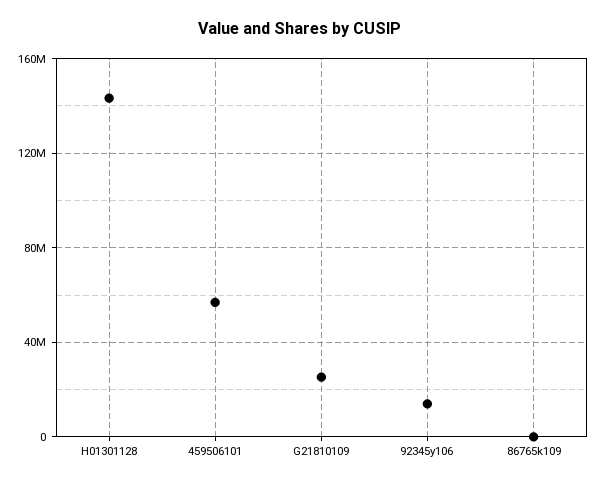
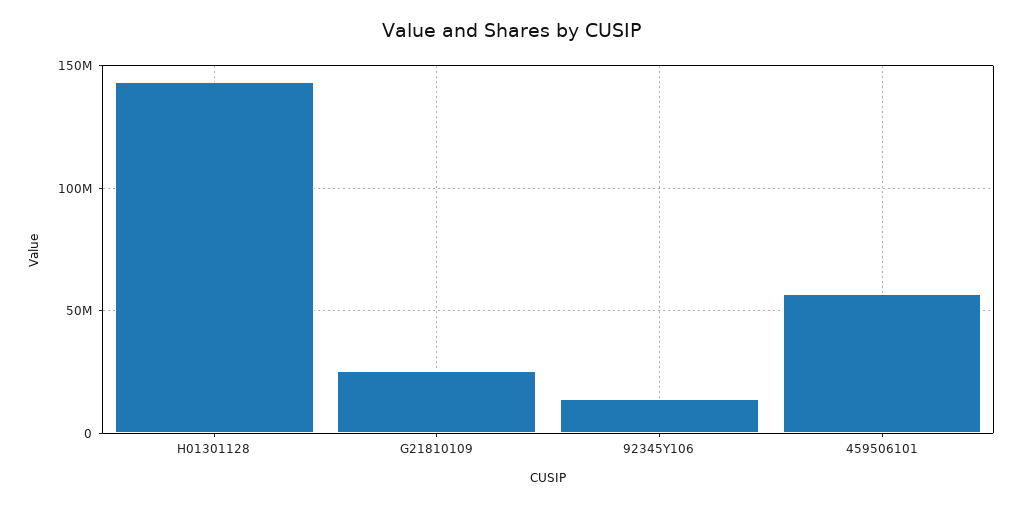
86765k109: 0 -> none

